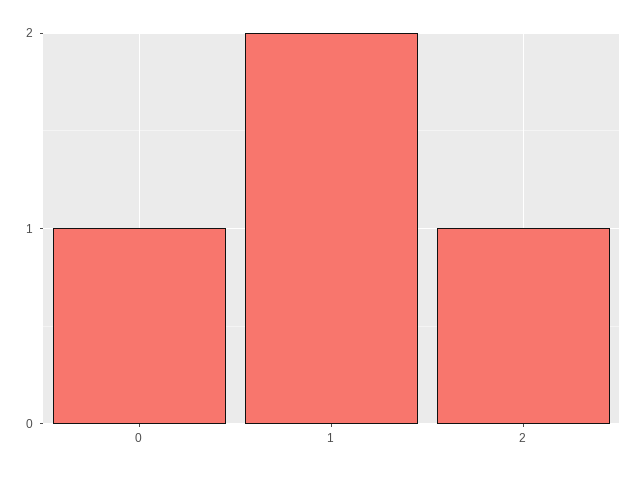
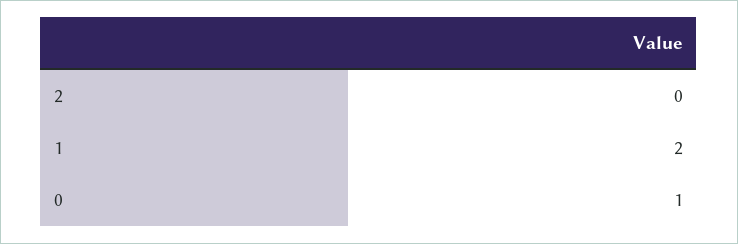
2: 1 -> 0

